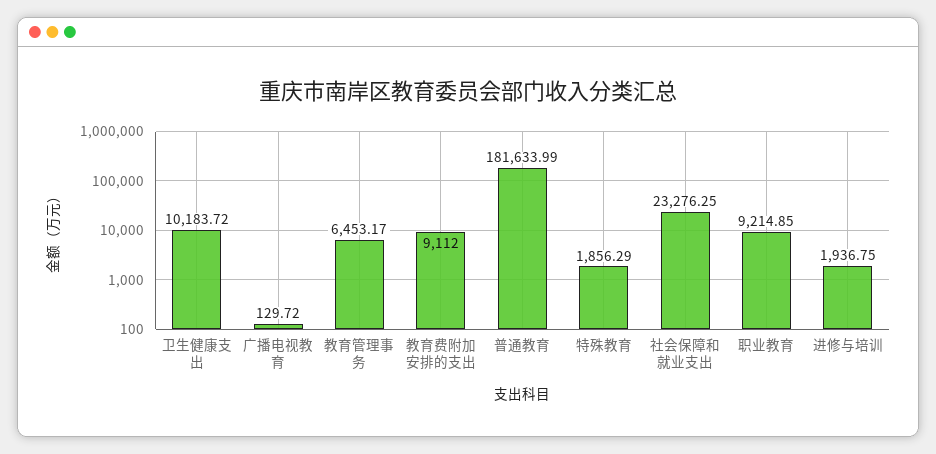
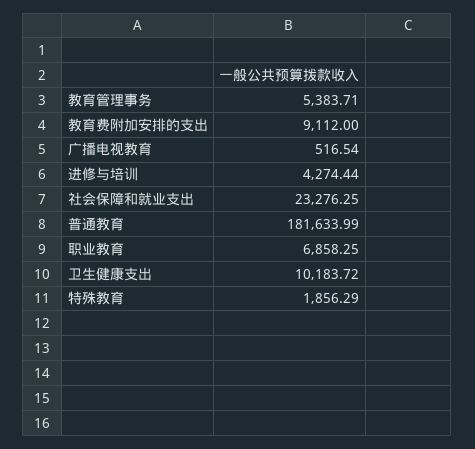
广播电视教育: 129.72 -> 516.54
教育管理事务: 6453.17 -> 5383.71
职业教育: 9214.85 -> 6858.25
进修与培训: 1936.75 -> 4274.44

